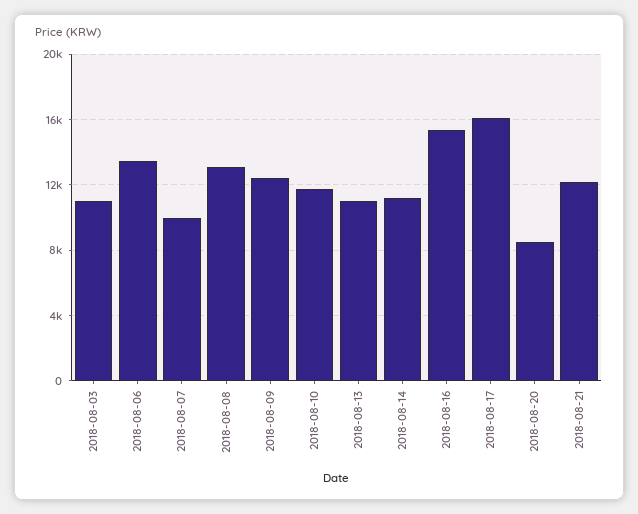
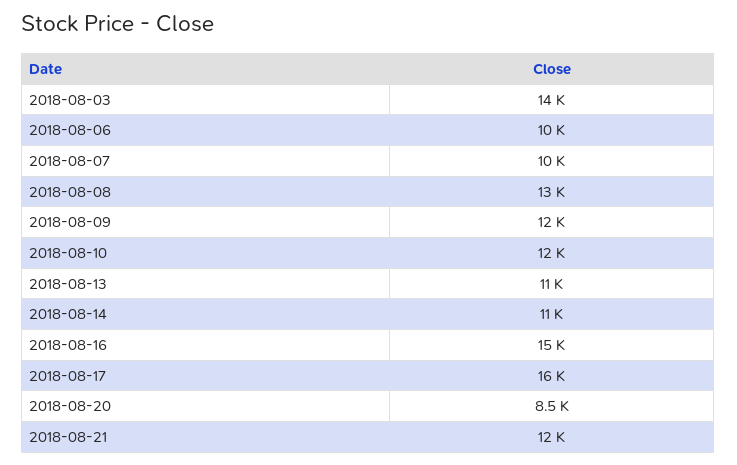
2018-08-03: 11000 -> 14000
2018-08-06: 13500 -> 10000

